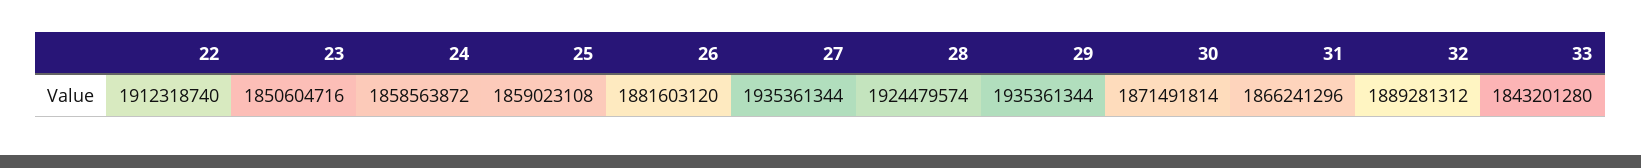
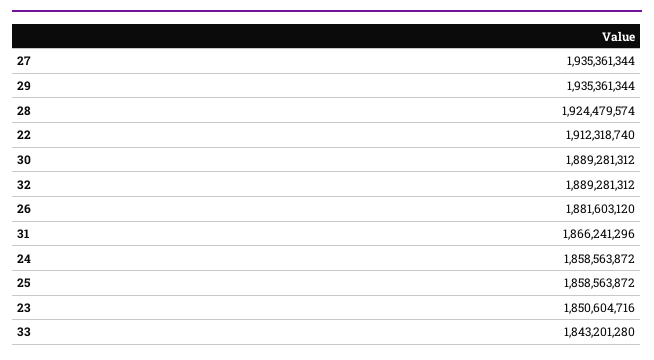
25: 1859023108 -> 1858563872
30: 1871491814 -> 1889281312

